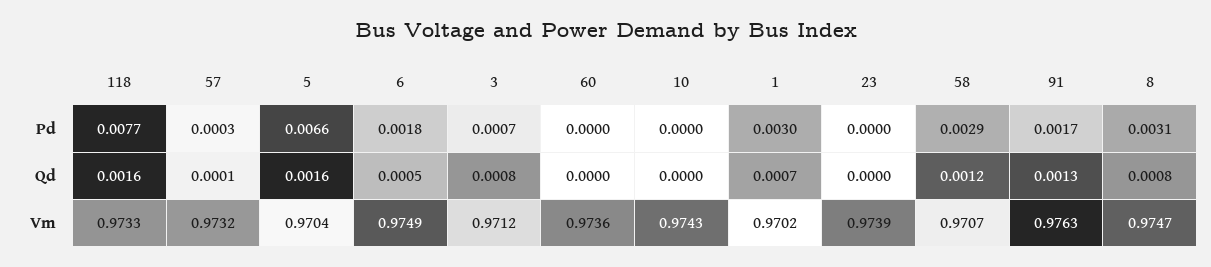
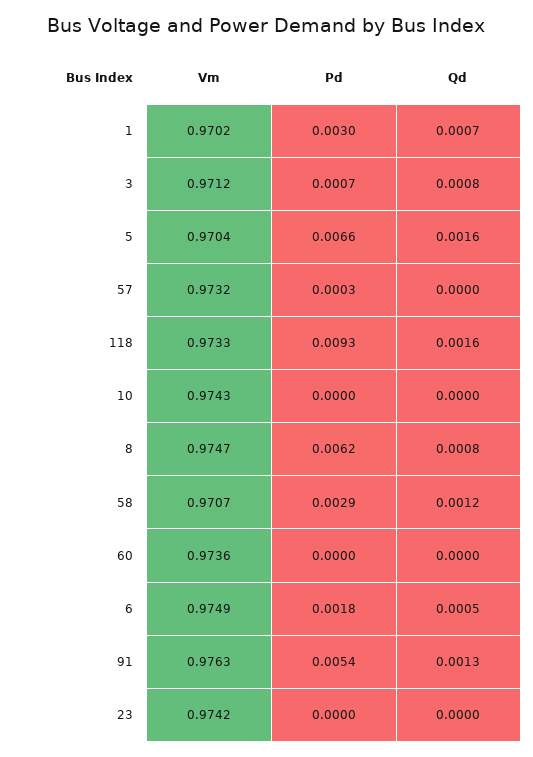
118, Pd: 0.0077 -> 0.0093
91, Pd: 0.0017 -> 0.0054
8, Pd: 0.0031 -> 0.0062
57, Qd: 0.0001 -> 0
23, Vm: 0.9739 -> 0.9742

